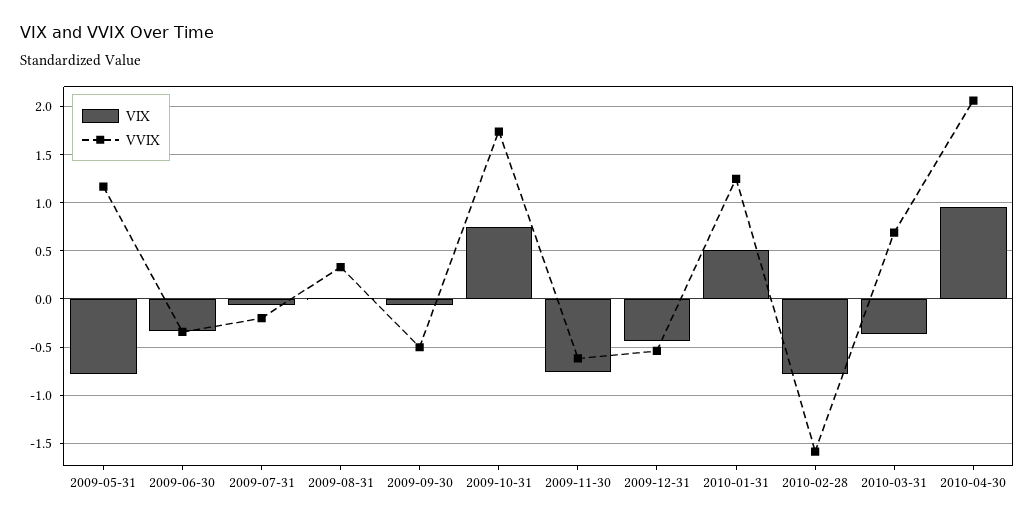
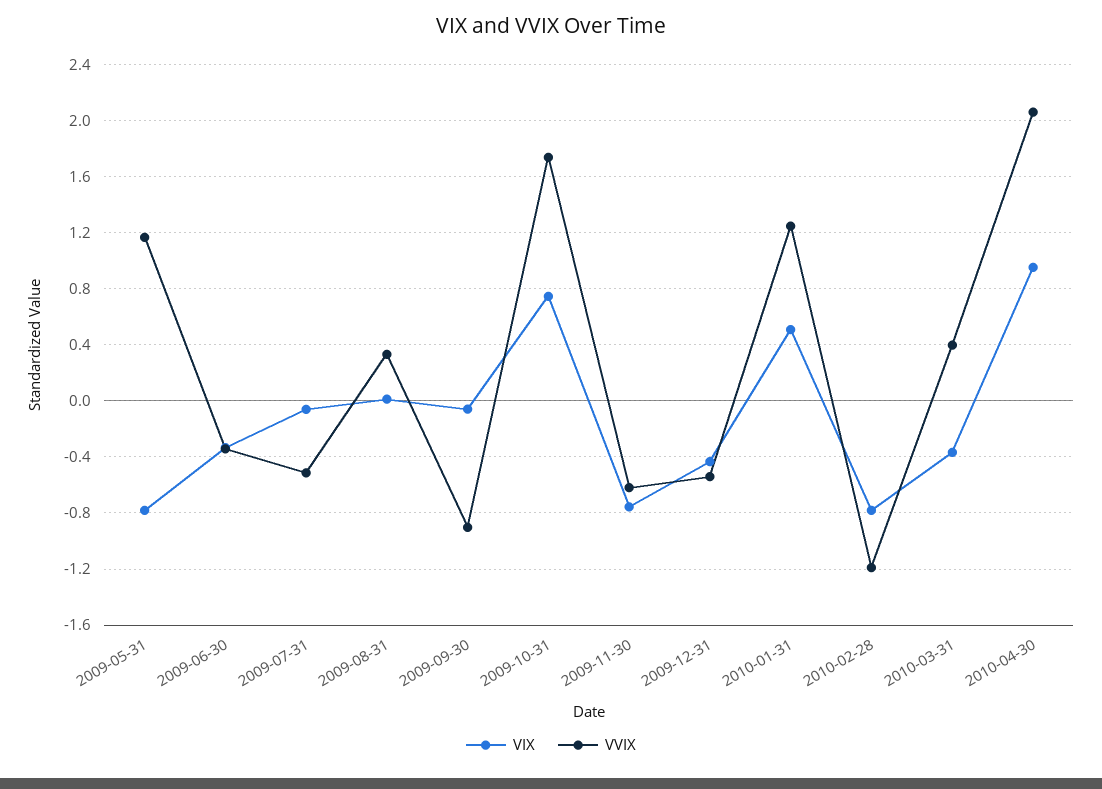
VVIX, 2009-07-31: -0.2 -> -0.5
VVIX, 2009-09-30: -0.5 -> -0.9
VVIX, 2010-02-28: -1.6 -> -1.2
VVIX, 2010-03-31: 0.7 -> 0.4

